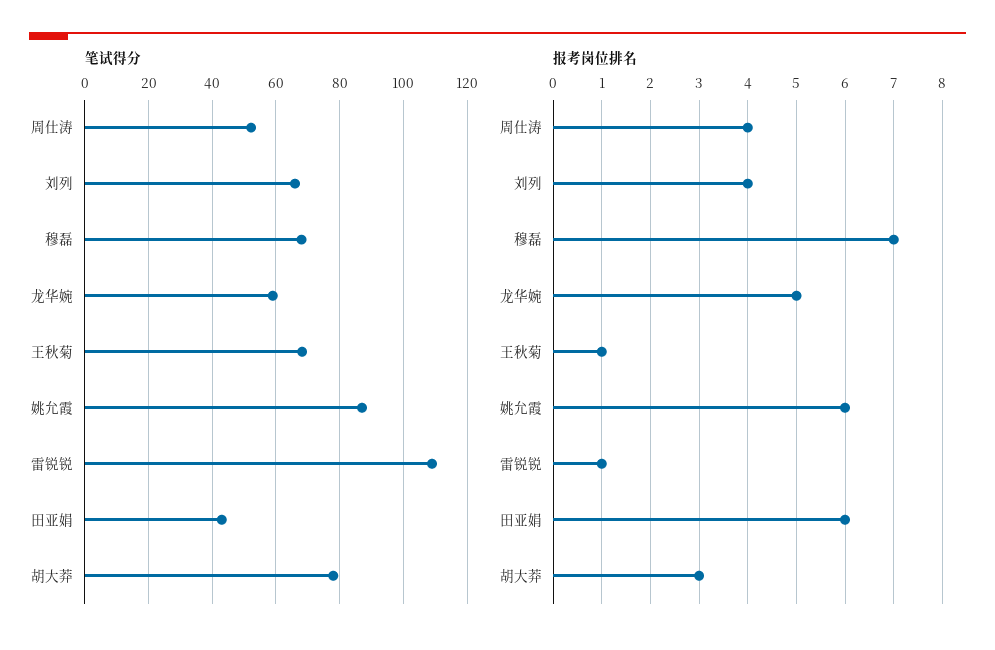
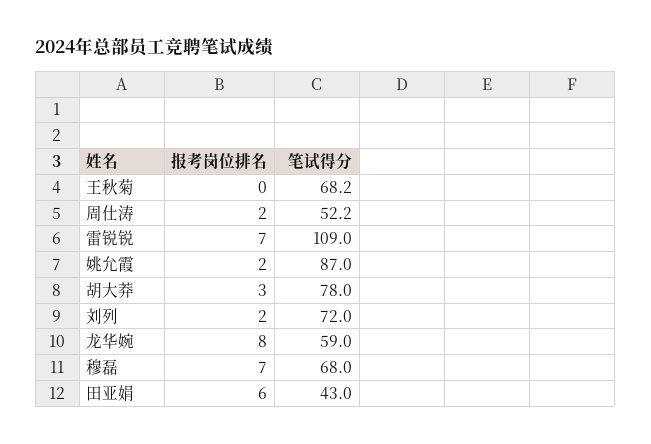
笔试得分, 刘列: 66 -> 72
报考岗位排名, 周仕涛: 4 -> 2
报考岗位排名, 刘列: 4 -> 2
报考岗位排名, 龙华婉: 5 -> 8
报考岗位排名, 王秋菊: 1 -> 0
报考岗位排名, 姚允霞: 6 -> 2
报考岗位排名, 雷锐锐: 1 -> 7

